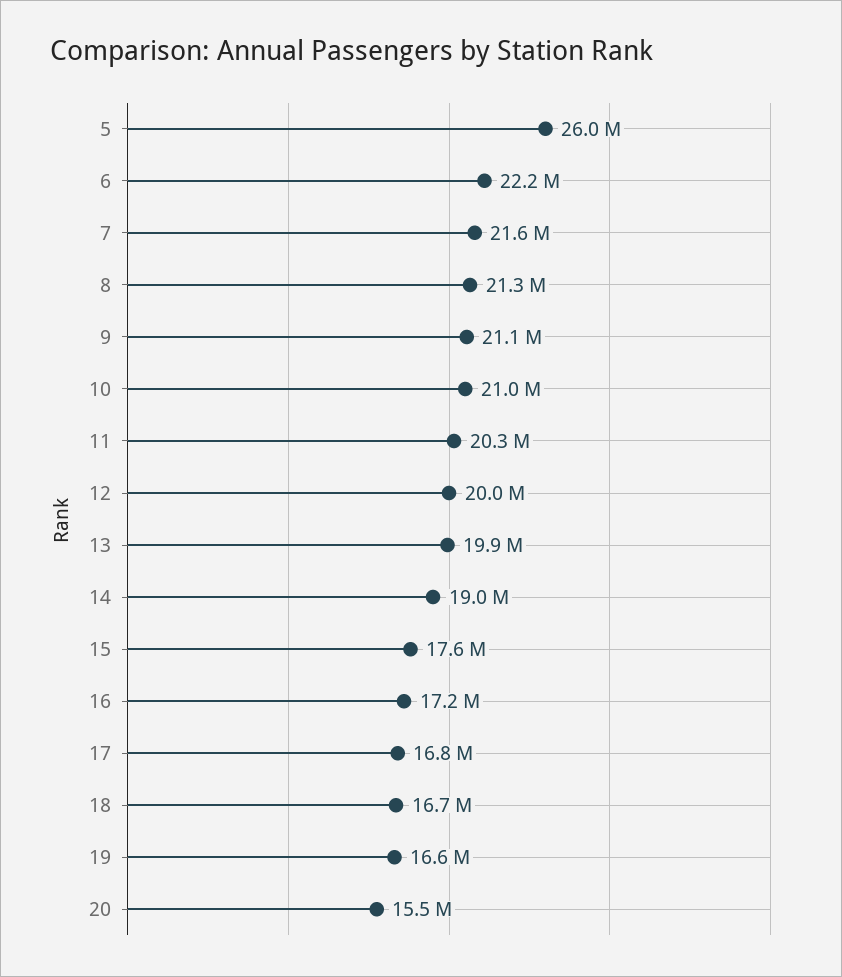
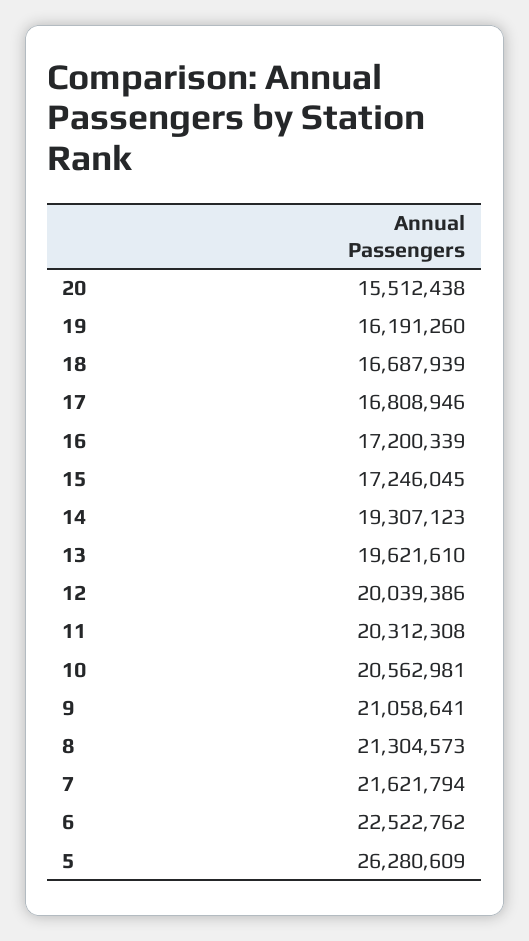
5: 26000000 -> 26280609
6: 22200000 -> 22522762
10: 21000000 -> 20562981
13: 19900000 -> 19621610
14: 19000000 -> 19307123
15: 17600000 -> 17246045
19: 16600000 -> 16191260

